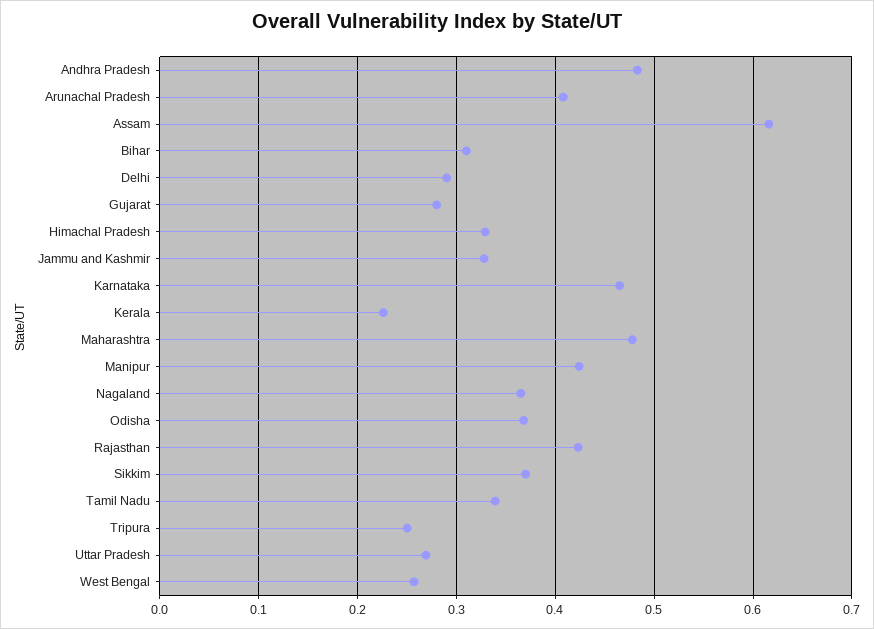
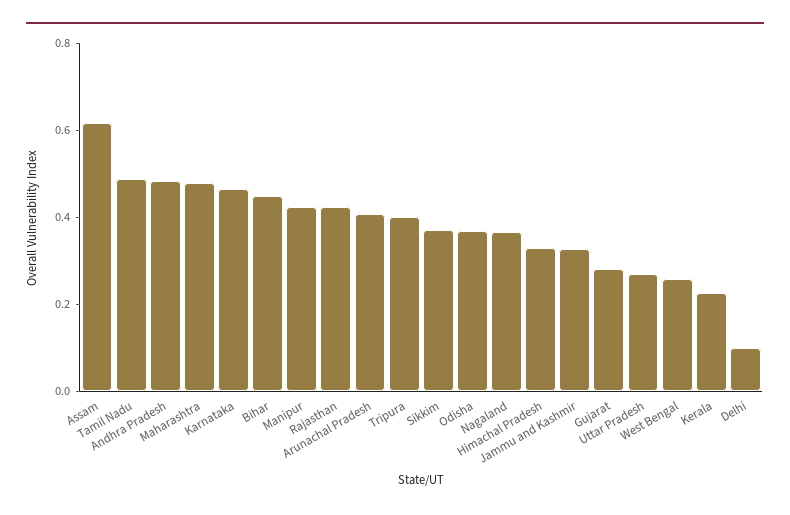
Bihar: 0.31 -> 0.45
Delhi: 0.29 -> 0.1
Tamil Nadu: 0.34 -> 0.5
Tripura: 0.25 -> 0.4

